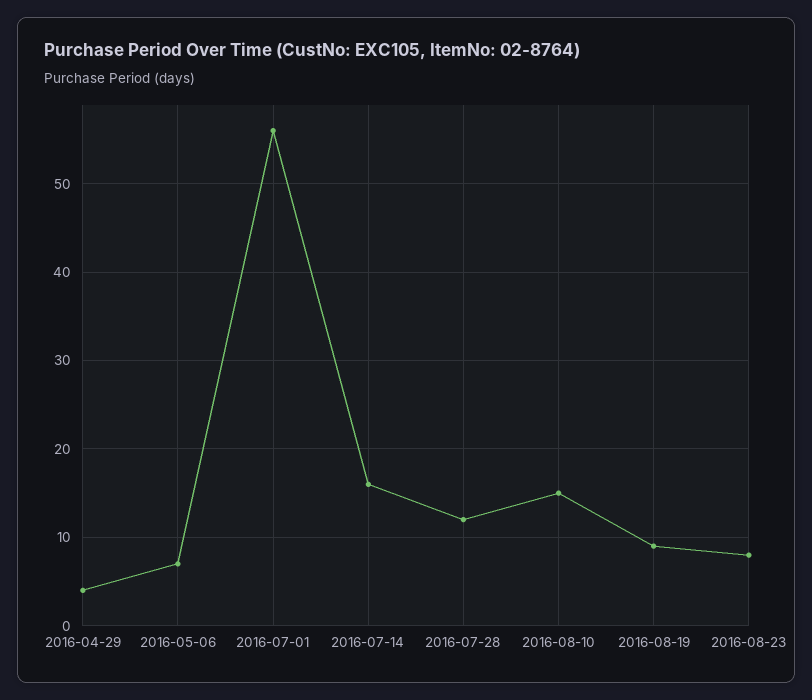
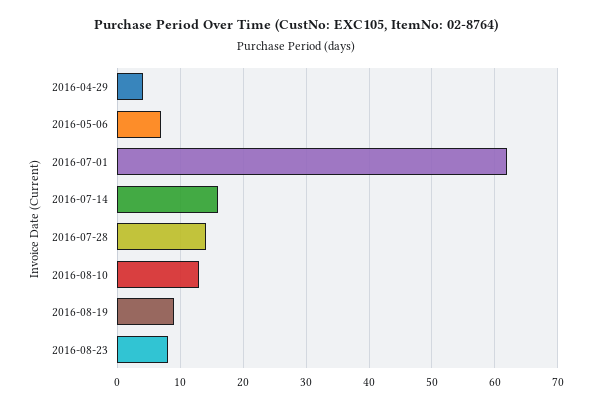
2016-07-01: 56 -> 62
2016-07-28: 12 -> 14
2016-08-10: 15 -> 13

